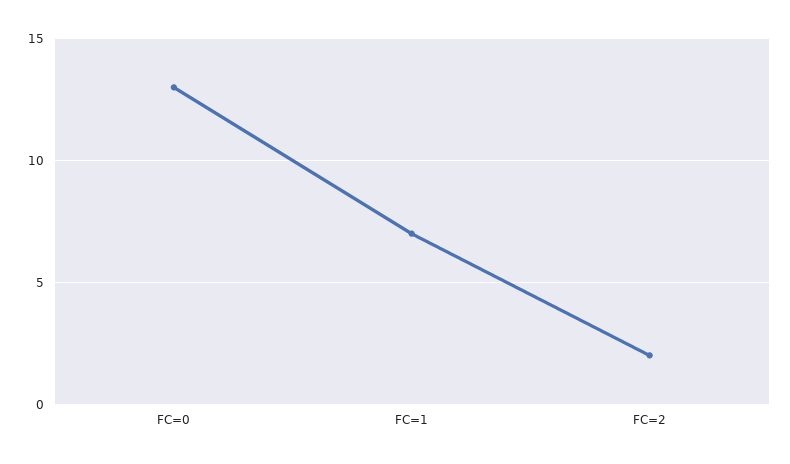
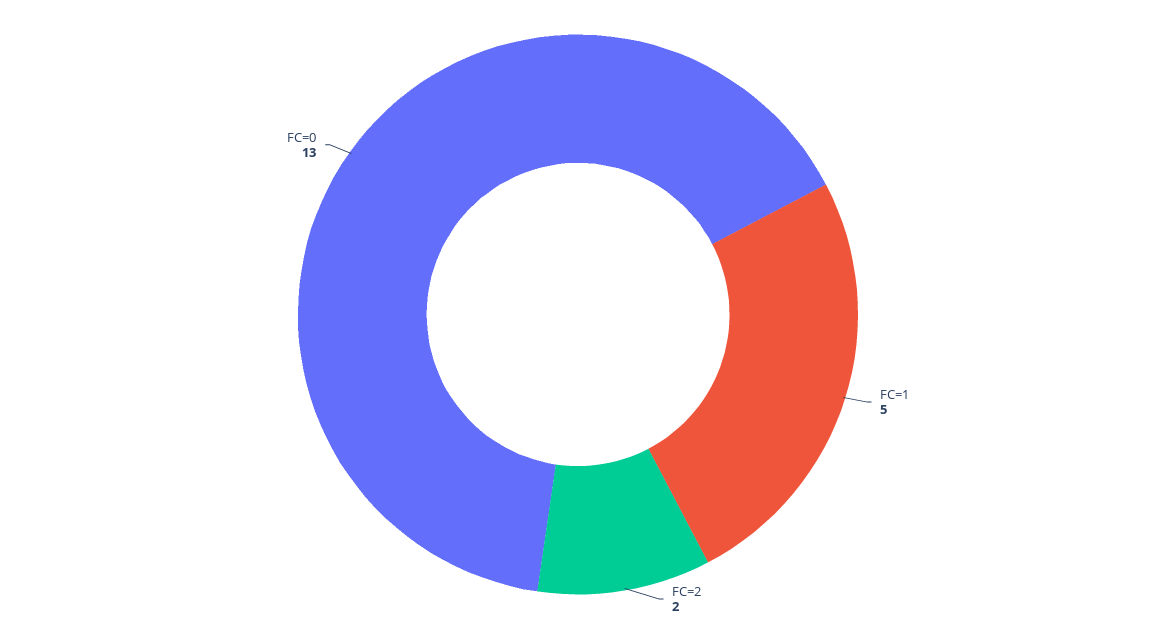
FC=1: 7 -> 5

